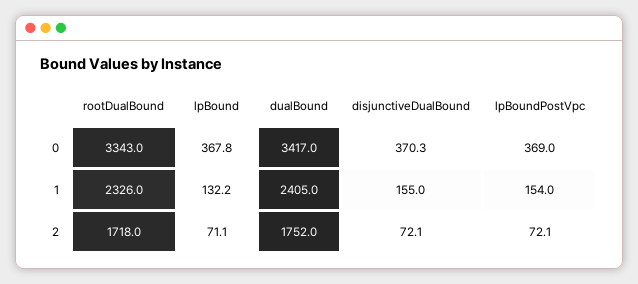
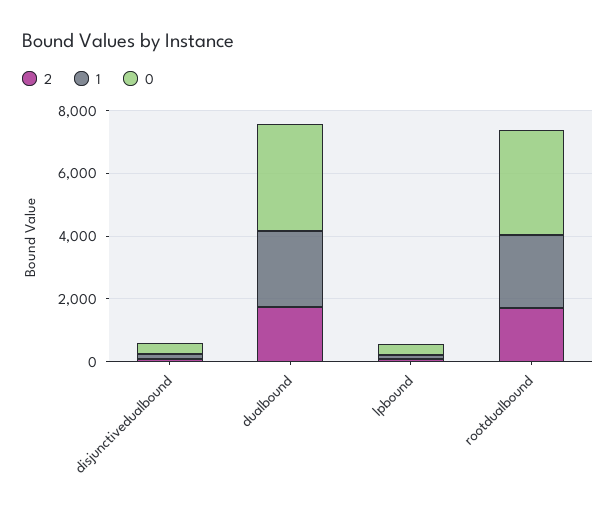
0, lpBoundPostVpc: 369 -> none
1, lpBoundPostVpc: 154 -> none
2, lpBoundPostVpc: 72.1 -> none

